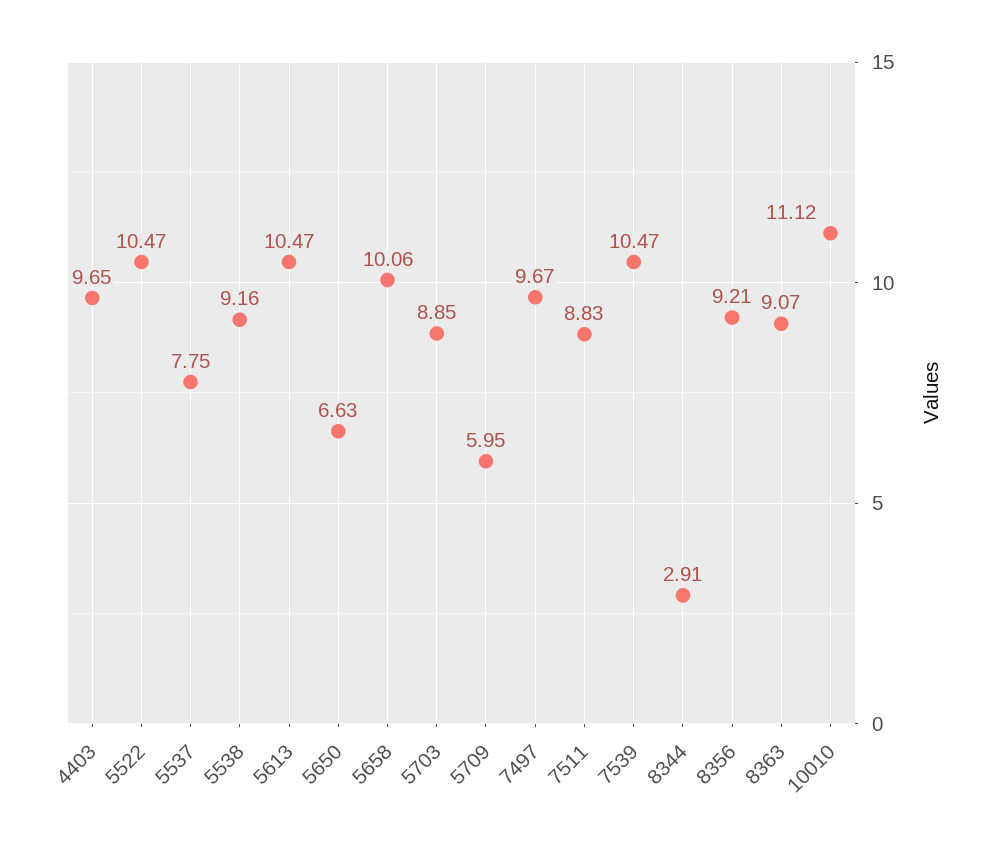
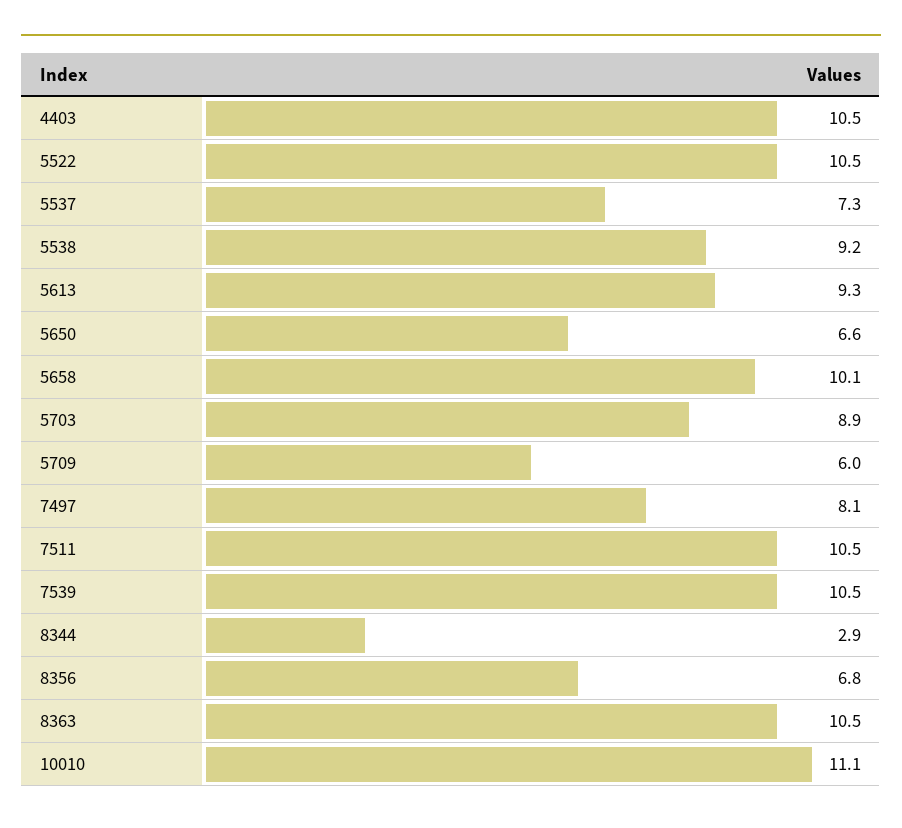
4403: 9.65 -> 10.5
5537: 7.75 -> 7.3
5613: 10.47 -> 9.3
7497: 9.67 -> 8.1
7511: 8.83 -> 10.5
8356: 9.21 -> 6.8
8363: 9.07 -> 10.5

